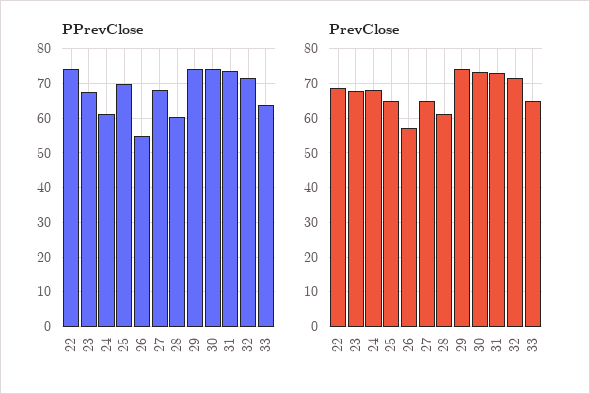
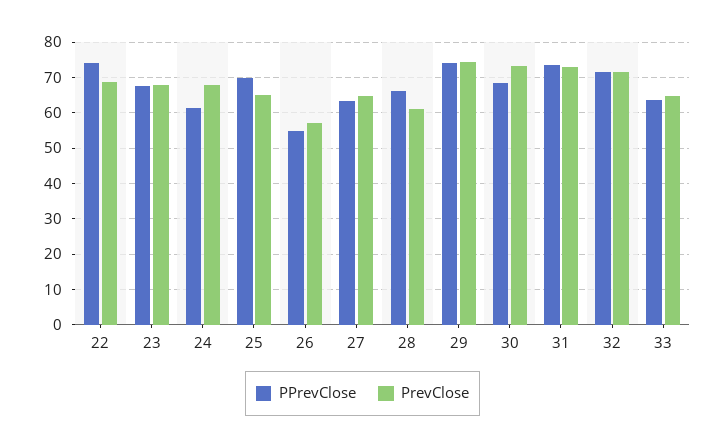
PPrevClose, 27: 68 -> 64
PPrevClose, 28: 60 -> 66
PPrevClose, 30: 74 -> 68

